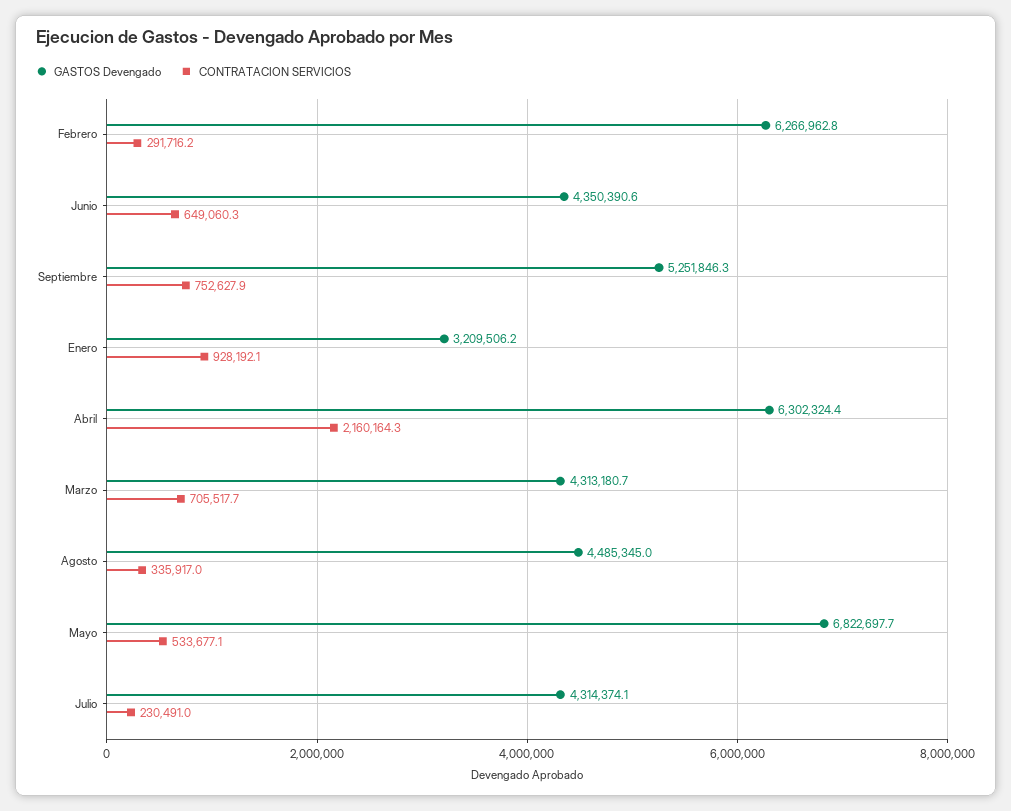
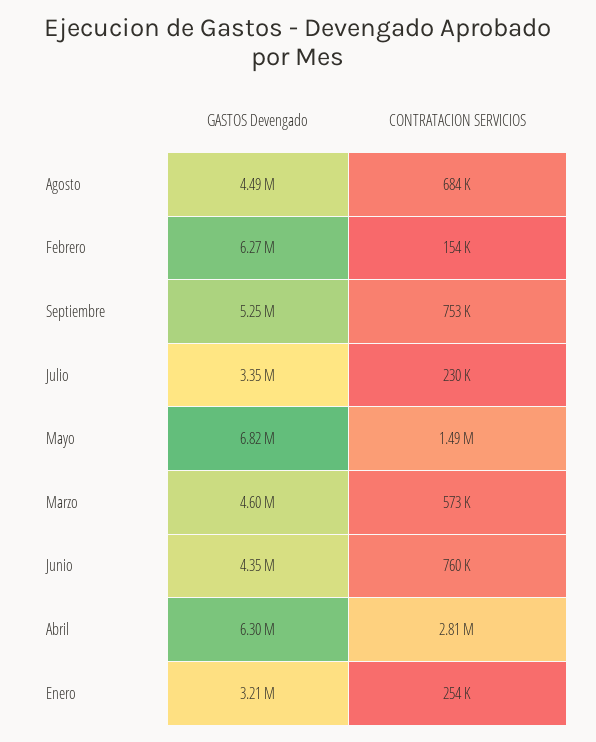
CONTRATACION SERVICIOS, Febrero: 291716.2 -> 154000
CONTRATACION SERVICIOS, Junio: 649060.3 -> 760000
CONTRATACION SERVICIOS, Enero: 928192.1 -> 254000
CONTRATACION SERVICIOS, Abril: 2160164.3 -> 2810000
GASTOS Devengado, Marzo: 4313180.7 -> 4600000
CONTRATACION SERVICIOS, Marzo: 705517.7 -> 573000
CONTRATACION SERVICIOS, Agosto: 335917 -> 684000
CONTRATACION SERVICIOS, Mayo: 533677.1 -> 1490000
GASTOS Devengado, Julio: 4314374.1 -> 3350000

